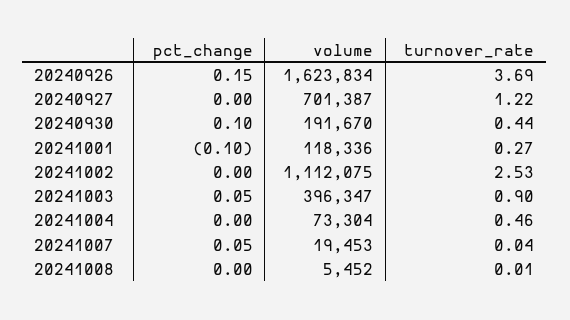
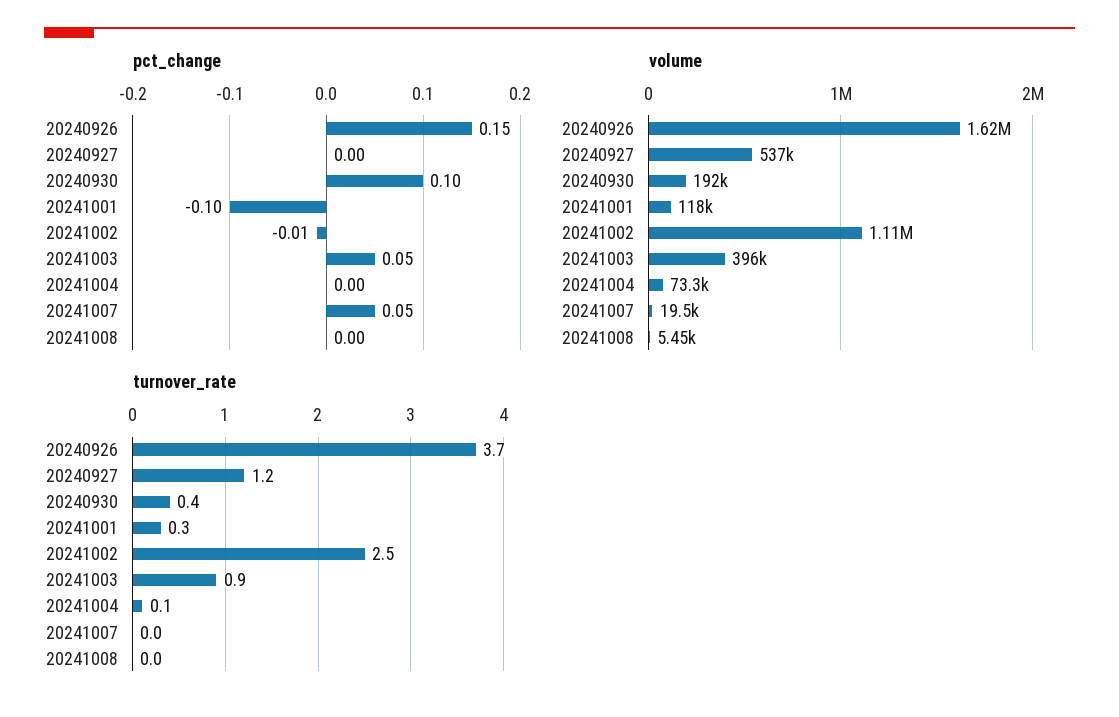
volume, 20240927: 701387 -> 537000
pct_change, 20241002: 0 -> -0.01
turnover_rate, 20241004: 0.46 -> 0.1

